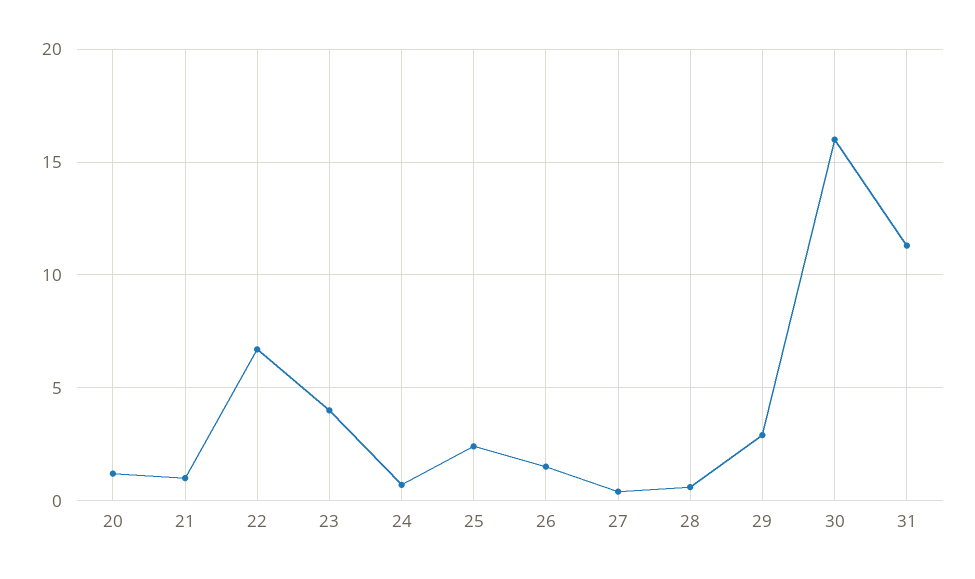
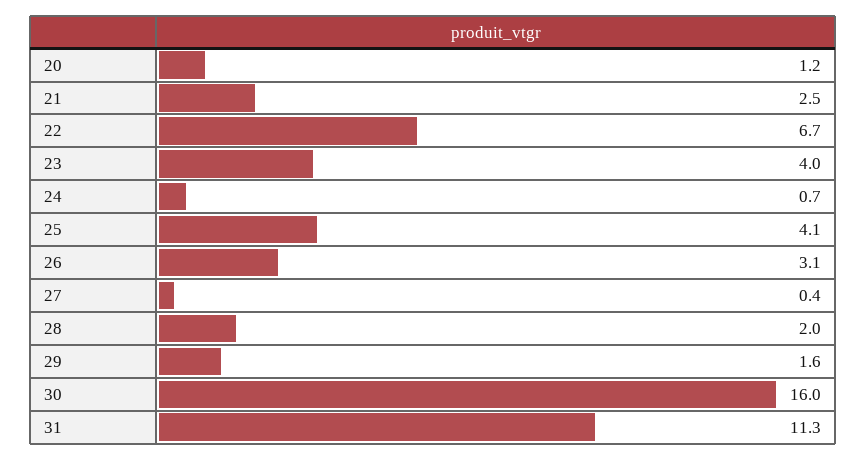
21: 1 -> 2.5
25: 2.5 -> 4.1
26: 1.5 -> 3.1
28: 0.5 -> 2
29: 3 -> 1.6

